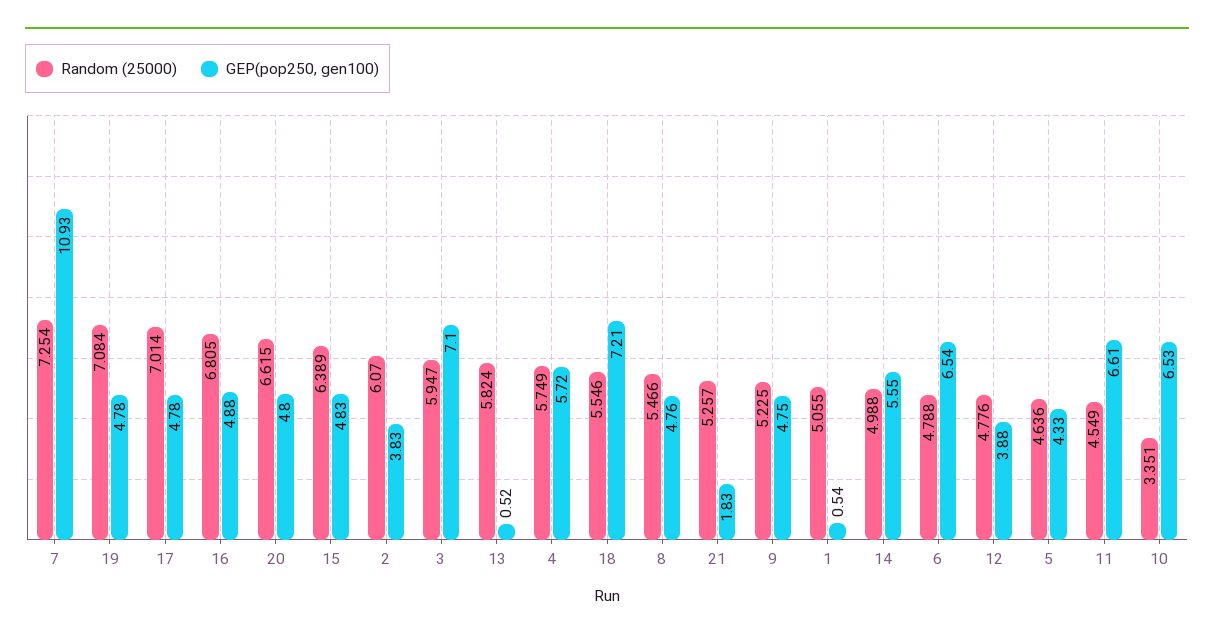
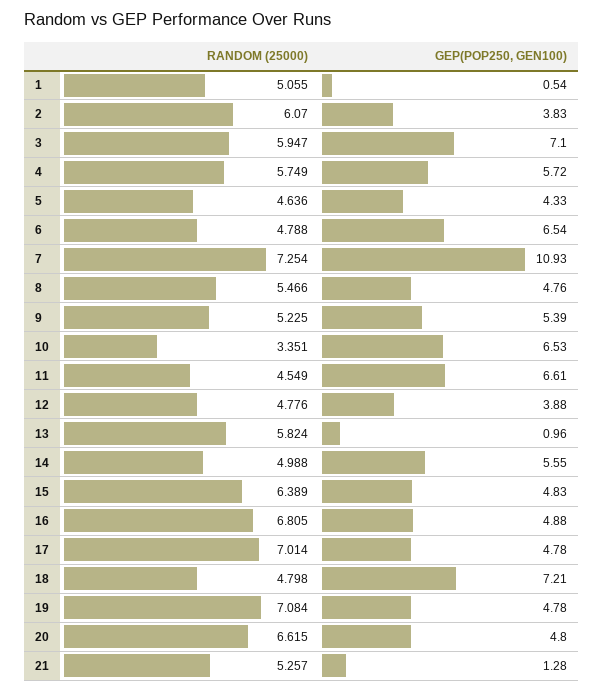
GEP(pop250, gen100), 13: 0.52 -> 0.96
Random (25000), 18: 5.546 -> 4.798
GEP(pop250, gen100), 21: 1.83 -> 1.28
GEP(pop250, gen100), 9: 4.75 -> 5.39

